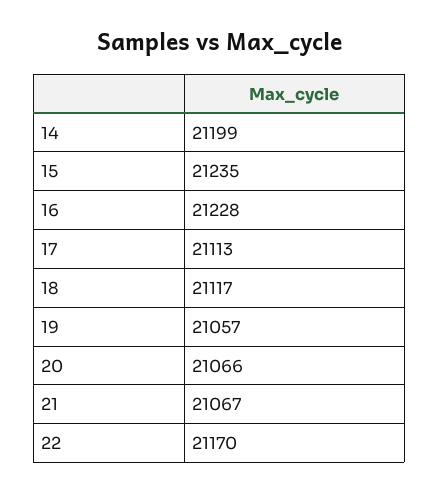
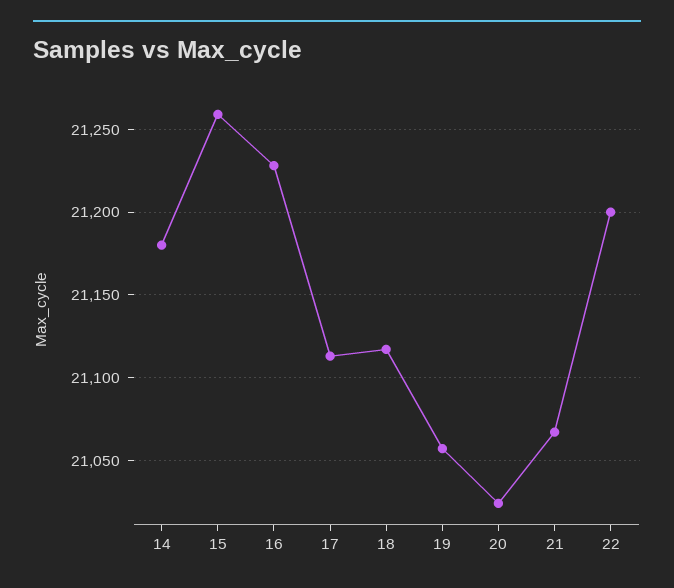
14: 21199 -> 21180
15: 21235 -> 21260
20: 21066 -> 21025
22: 21170 -> 21200

